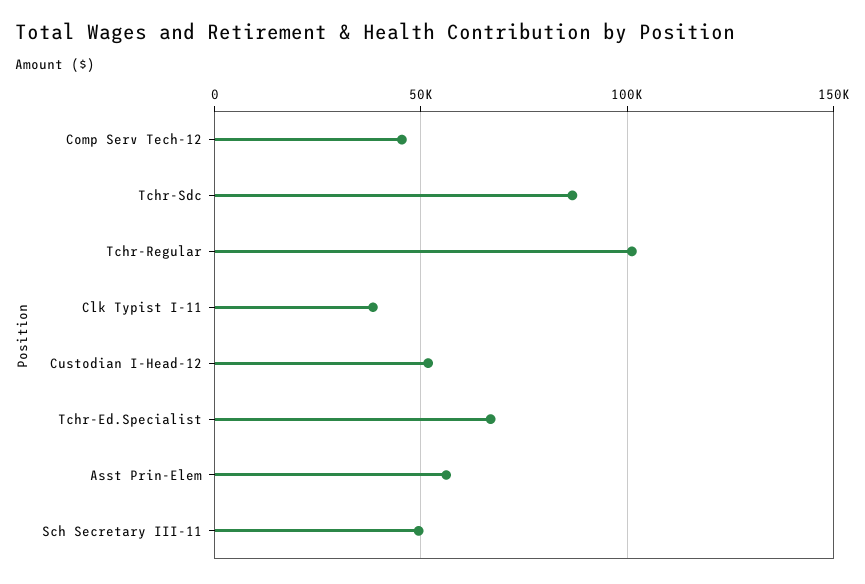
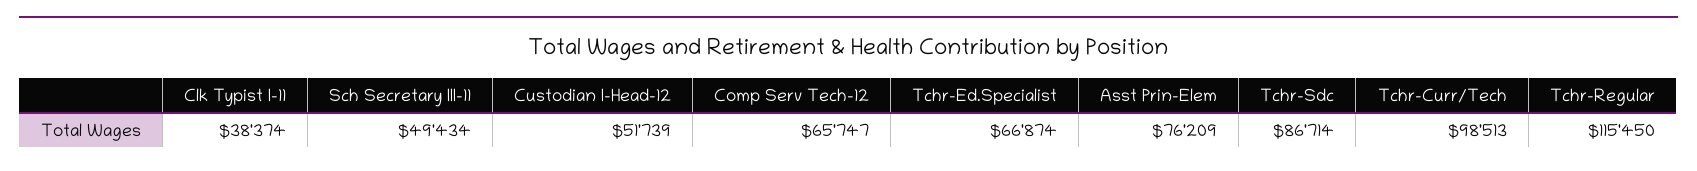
Comp Serv Tech-12: 45000 -> 65747
Tchr-Regular: 100000 -> 115450
Asst Prin-Elem: 55000 -> 76209
Tchr-Curr/Tech: none -> 98513

